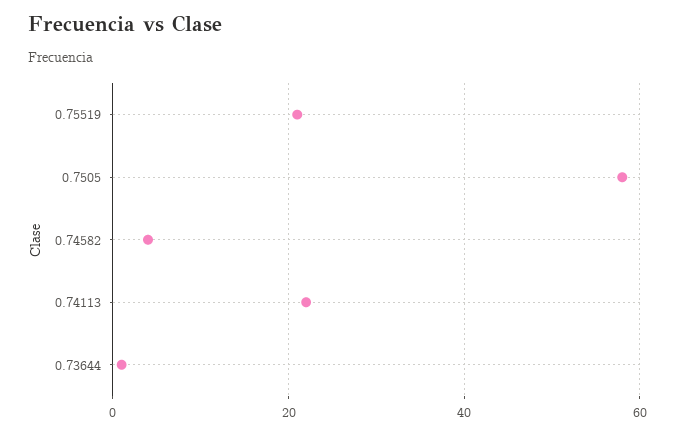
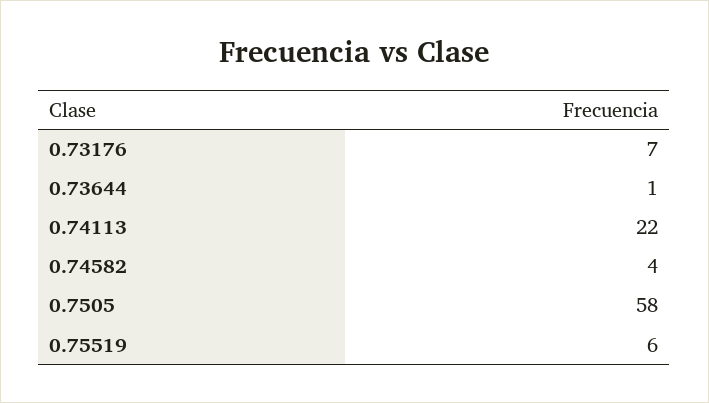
0.75519: 20 -> 6
0.73176: none -> 7

